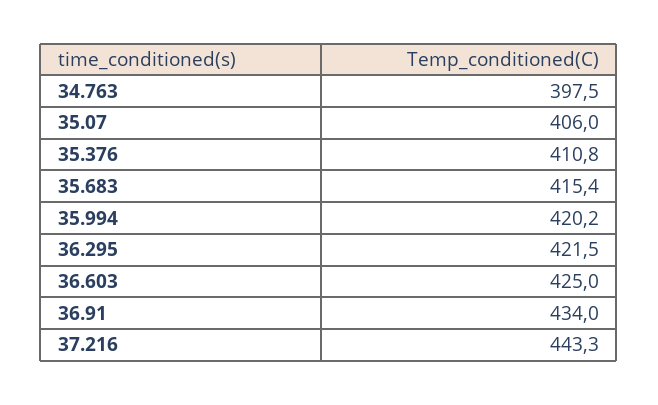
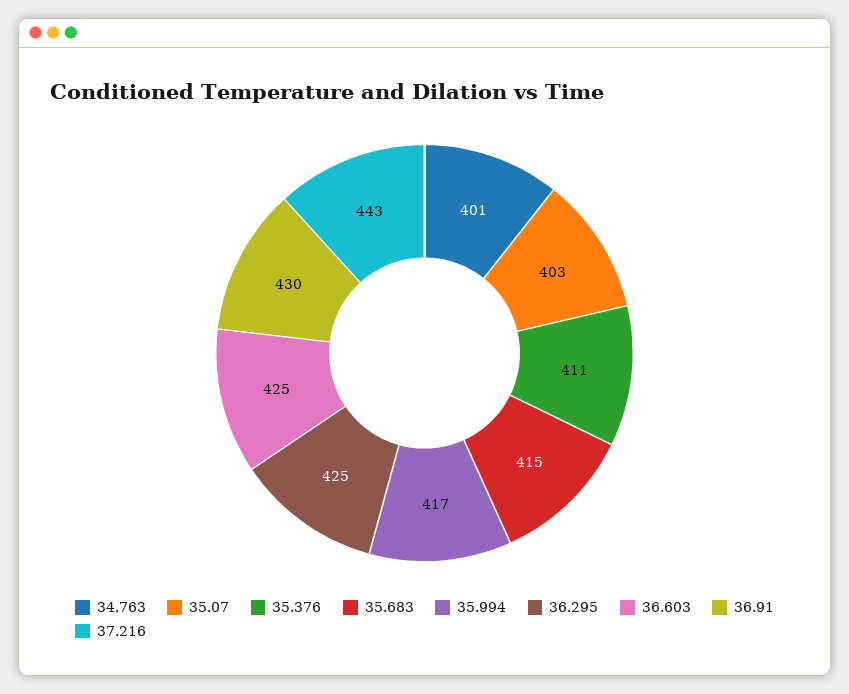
34.763: 397.5 -> 401
35.07: 406 -> 403
35.994: 420.2 -> 417
36.295: 421.5 -> 425
36.91: 434 -> 430

